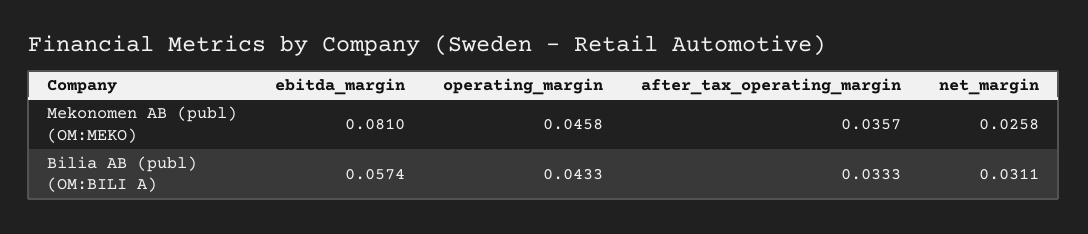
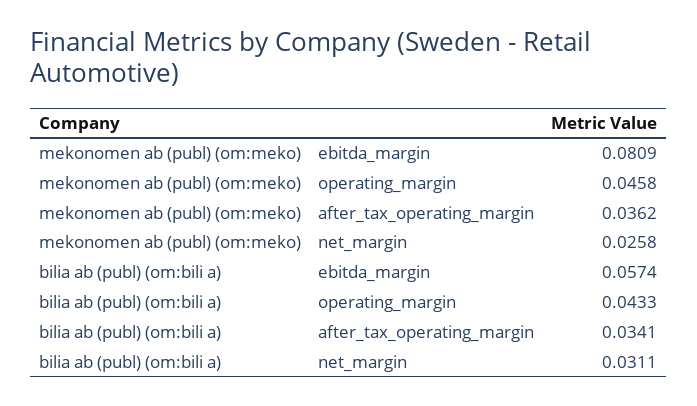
ebitda_margin, Mekonomen AB (publ) (OM:MEKO): 0.081 -> 0.0809
after_tax_operating_margin, Mekonomen AB (publ) (OM:MEKO): 0.0357 -> 0.0362
after_tax_operating_margin, Bilia AB (publ) (OM:BILI A): 0.0333 -> 0.0341

